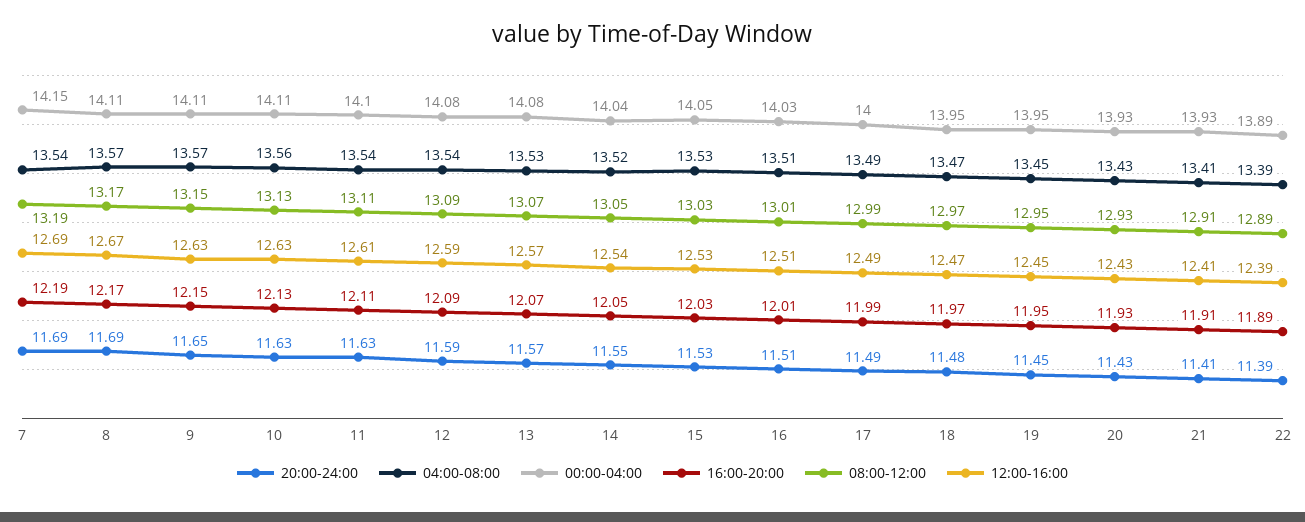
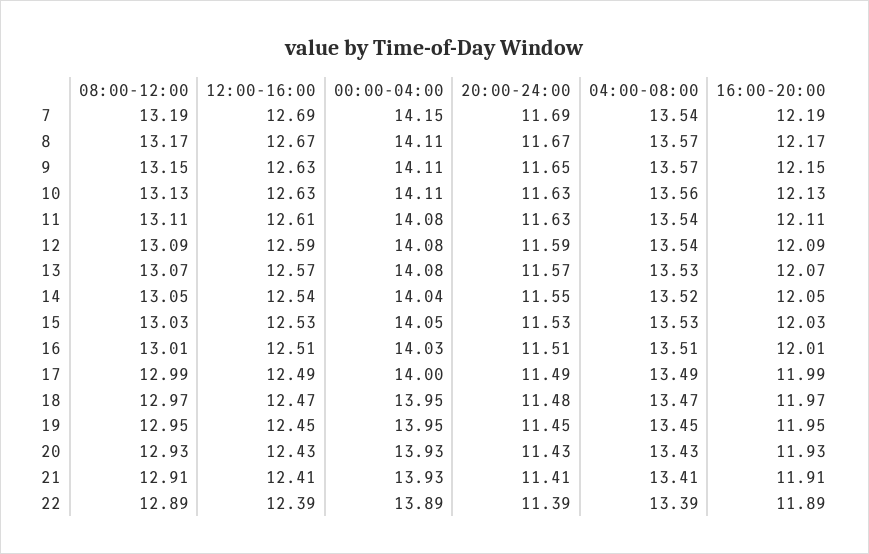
20:00-24:00, 8: 11.69 -> 11.67
00:00-04:00, 11: 14.1 -> 14.08

